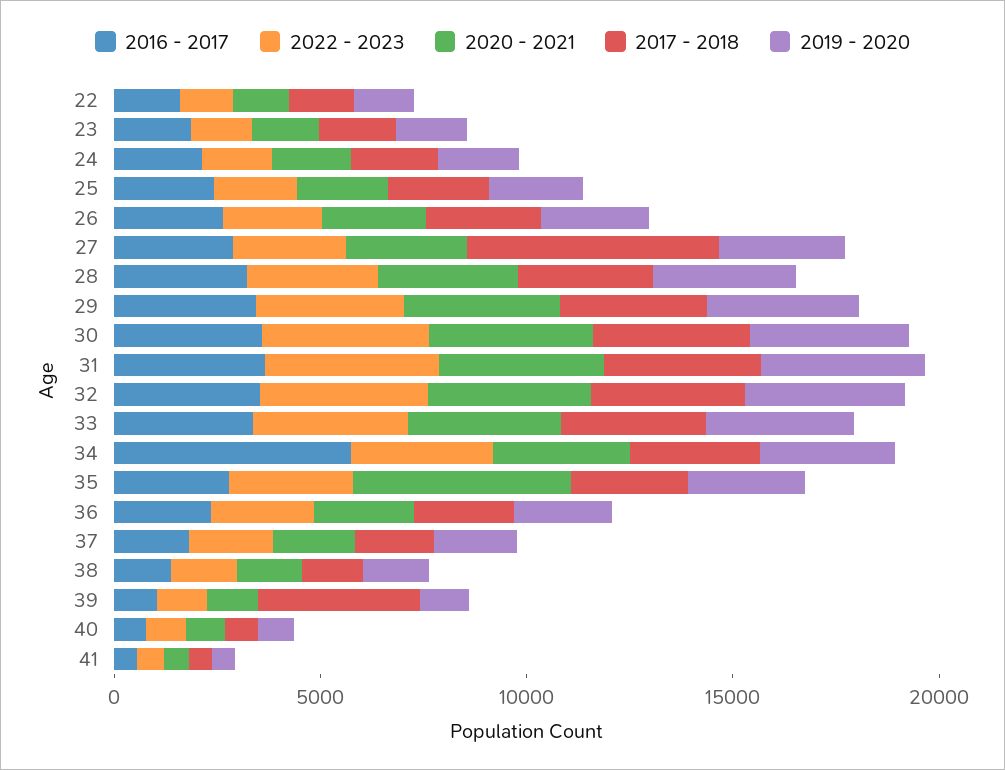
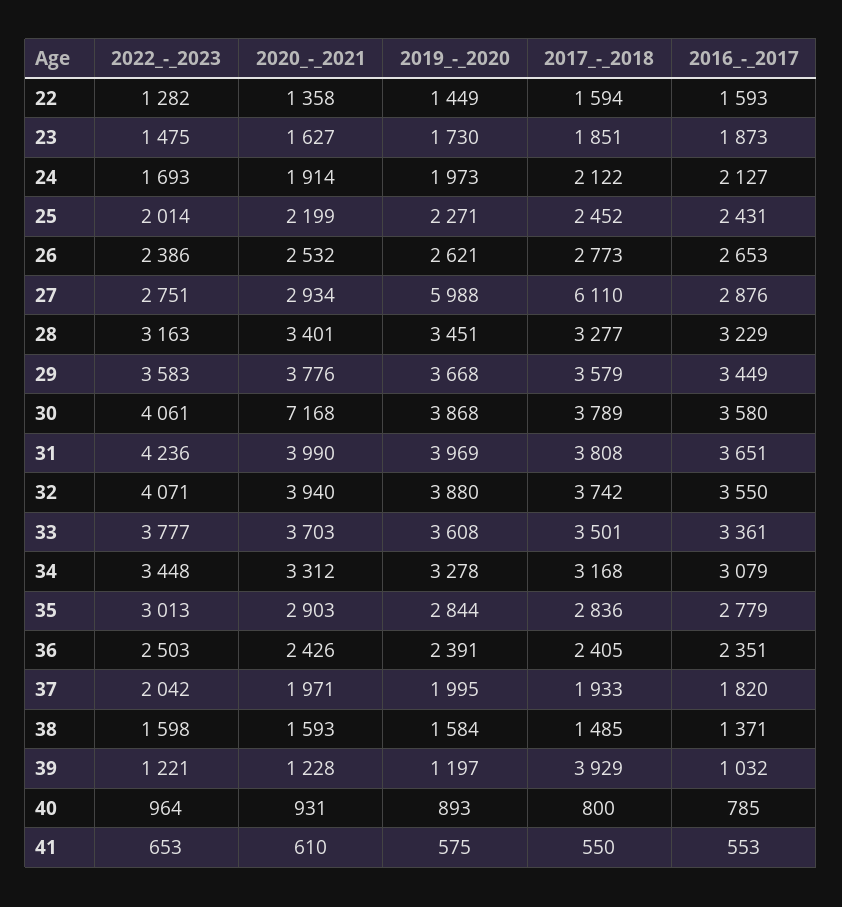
2019 - 2020, 27: 3000 -> 5988
2020 - 2021, 30: 4000 -> 7168
2016 - 2017, 34: 6000 -> 3079
2020 - 2021, 35: 5000 -> 2903

